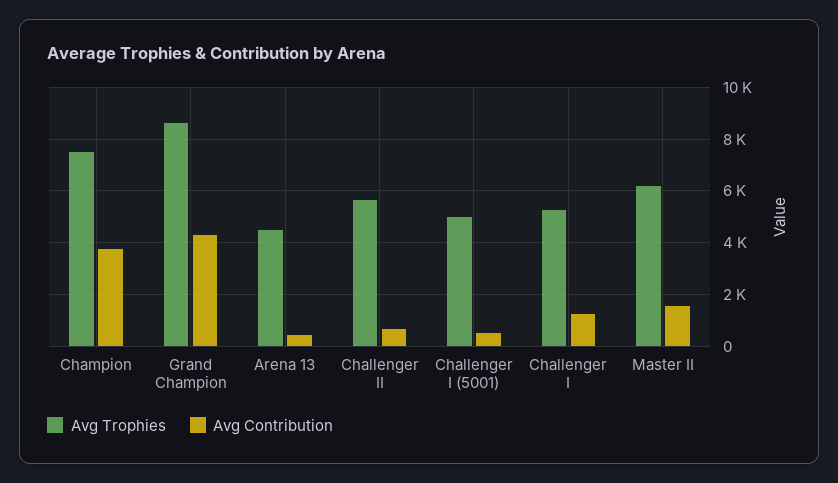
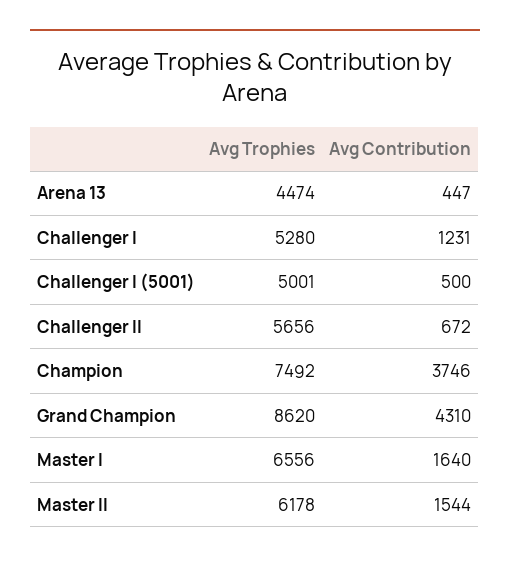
Avg Trophies, Master I: none -> 6556
Avg Contribution, Master I: none -> 1640

